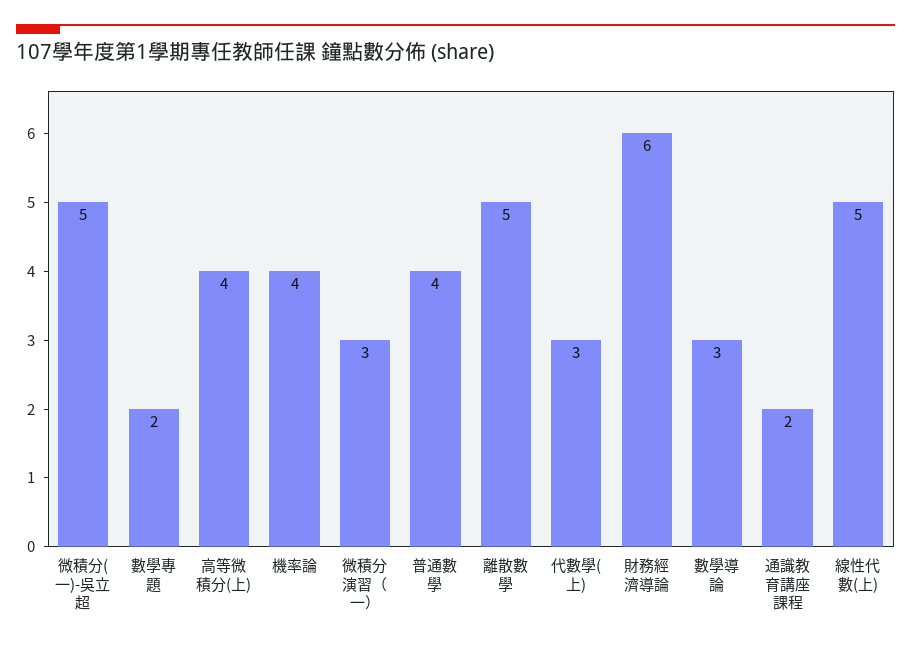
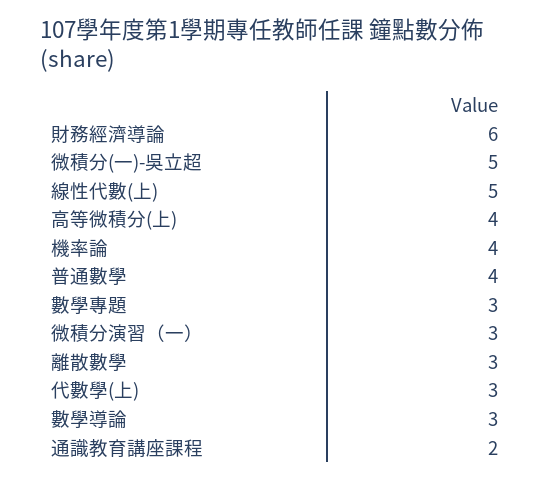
數學專題: 2 -> 3
離散數學: 5 -> 3

